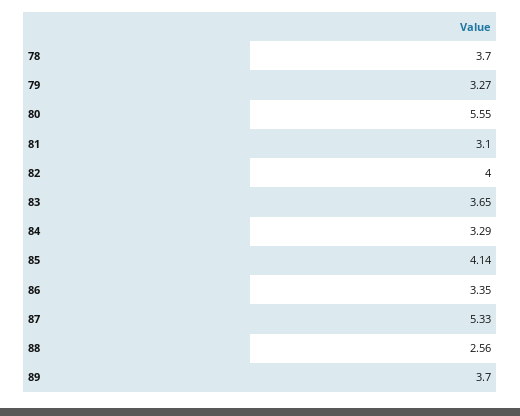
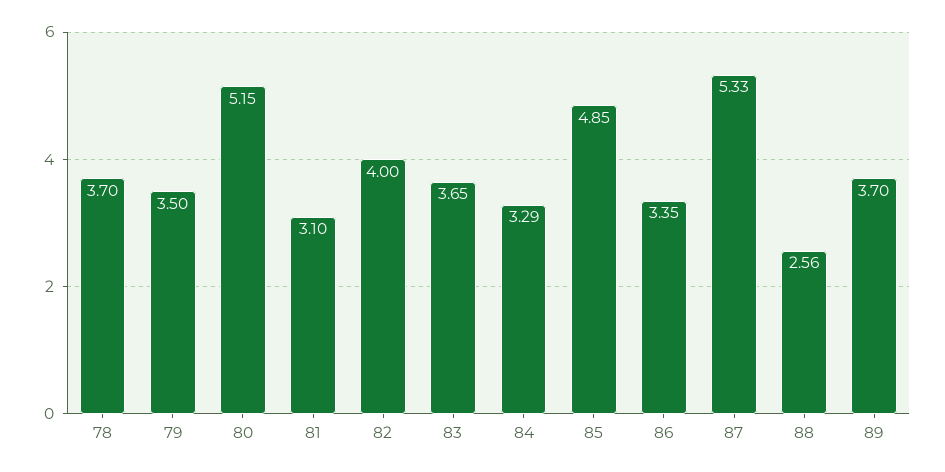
79: 3.27 -> 3.5
80: 5.55 -> 5.15
85: 4.14 -> 4.85

